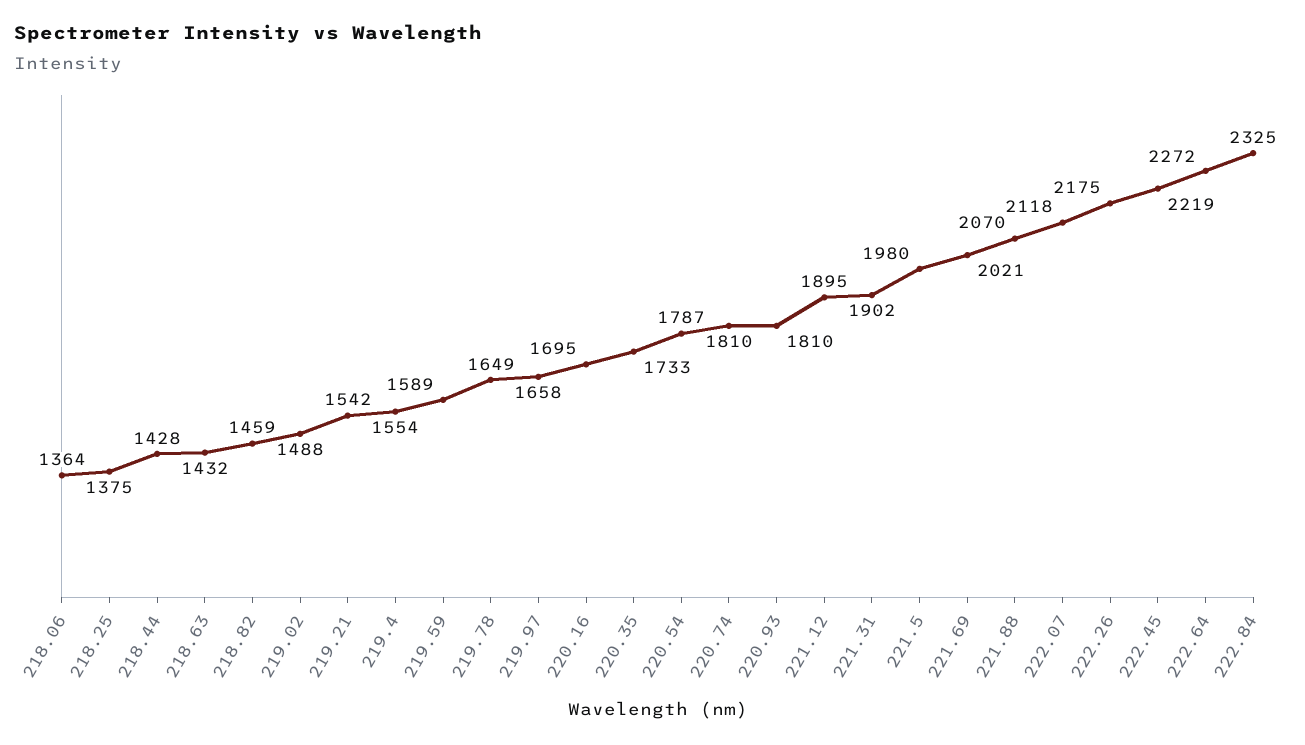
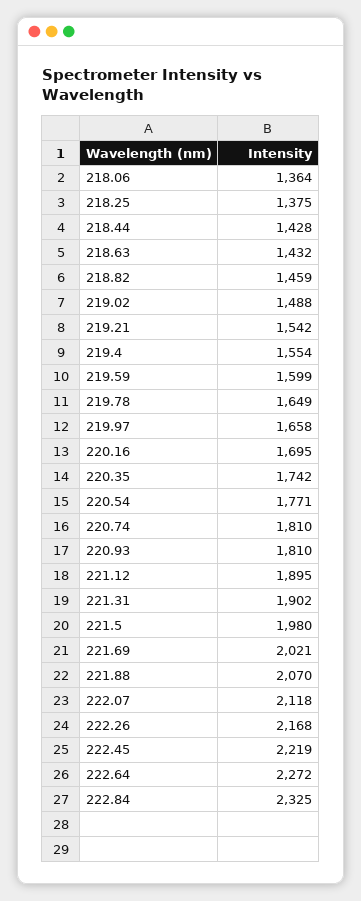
219.59: 1589 -> 1599
220.35: 1733 -> 1742
220.54: 1787 -> 1771
222.26: 2175 -> 2168

